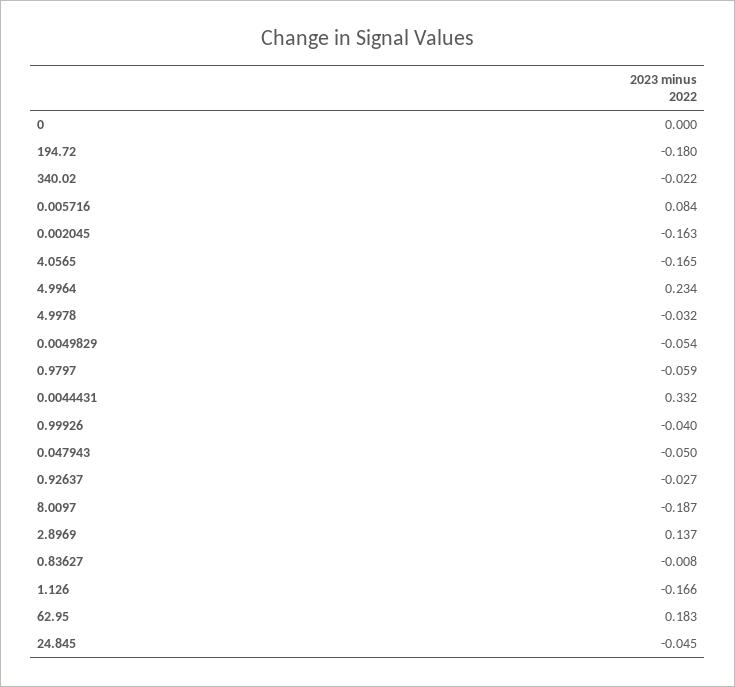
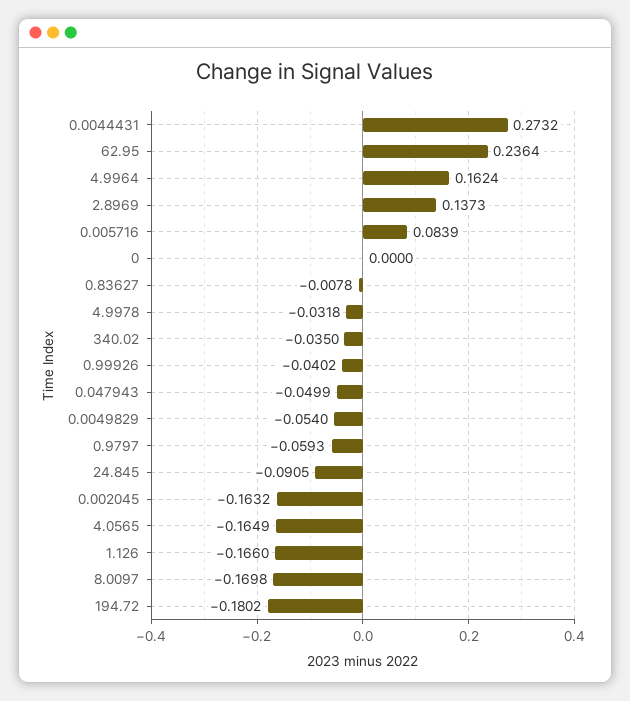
340.02: -0.022 -> -0.035
4.9964: 0.234 -> 0.1624
0.0044431: 0.332 -> 0.2732
0.92637: -0.027 -> none
8.0097: -0.187 -> -0.1698
62.95: 0.183 -> 0.2364
24.845: -0.045 -> -0.0905

